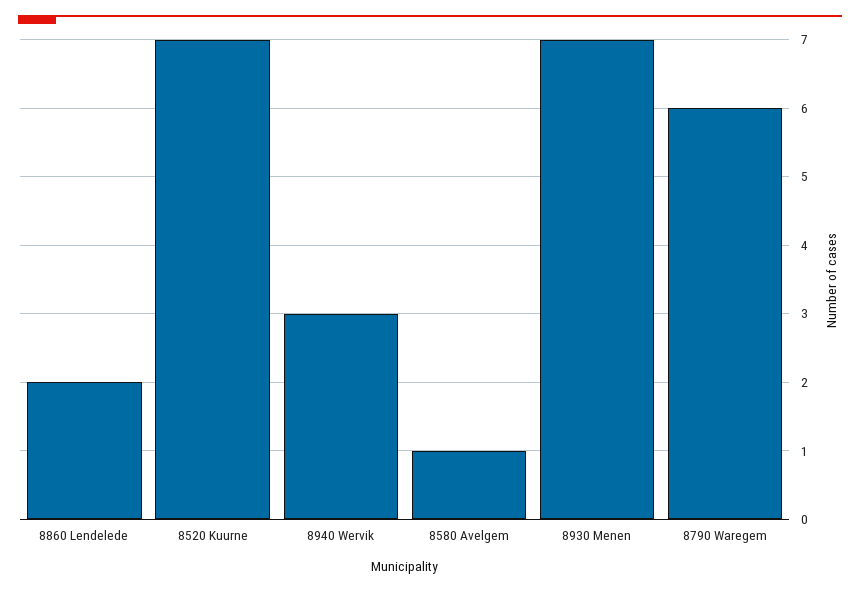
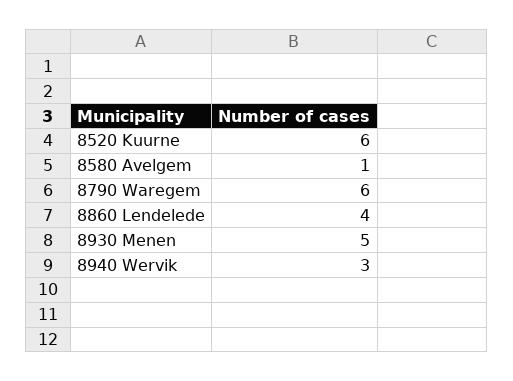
8860 Lendelede: 2 -> 4
8520 Kuurne: 7 -> 6
8930 Menen: 7 -> 5

